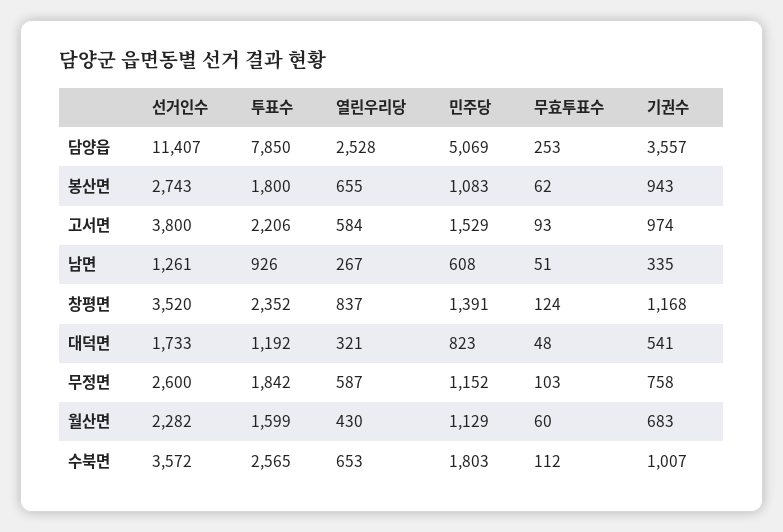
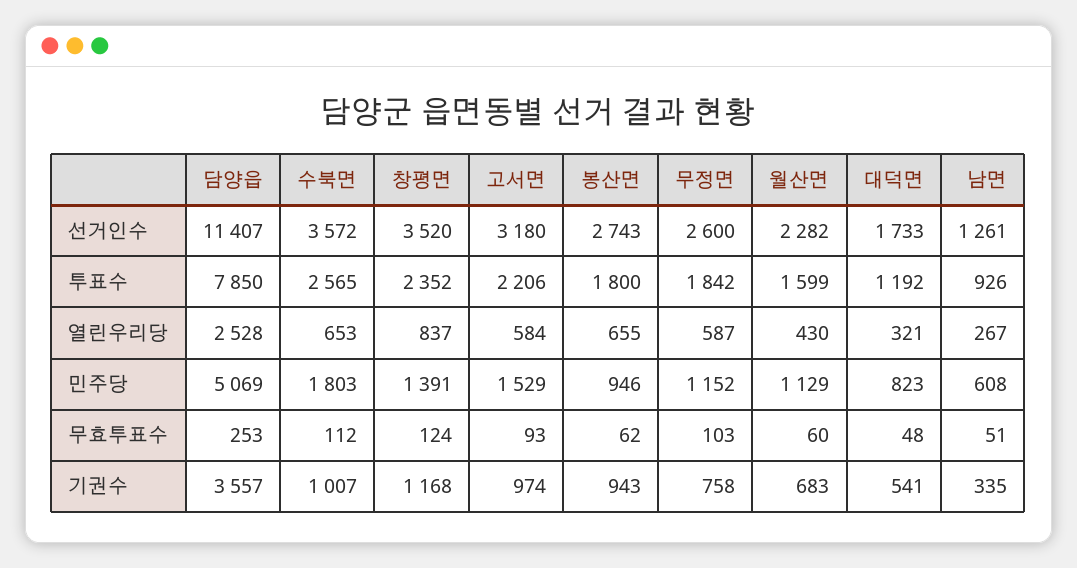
민주당, 봉산면: 1083 -> 946
선거인수, 고서면: 3800 -> 3180

